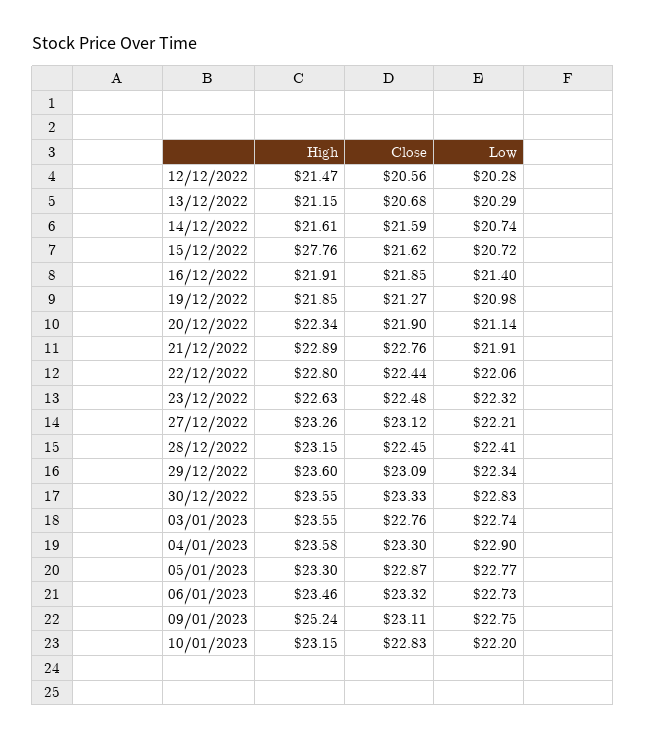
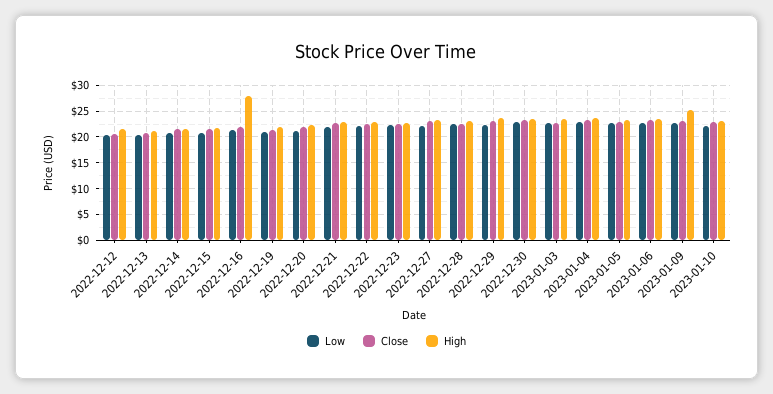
High, 15/12/2022: 27.76 -> 22.5
High, 16/12/2022: 21.91 -> 27.5

